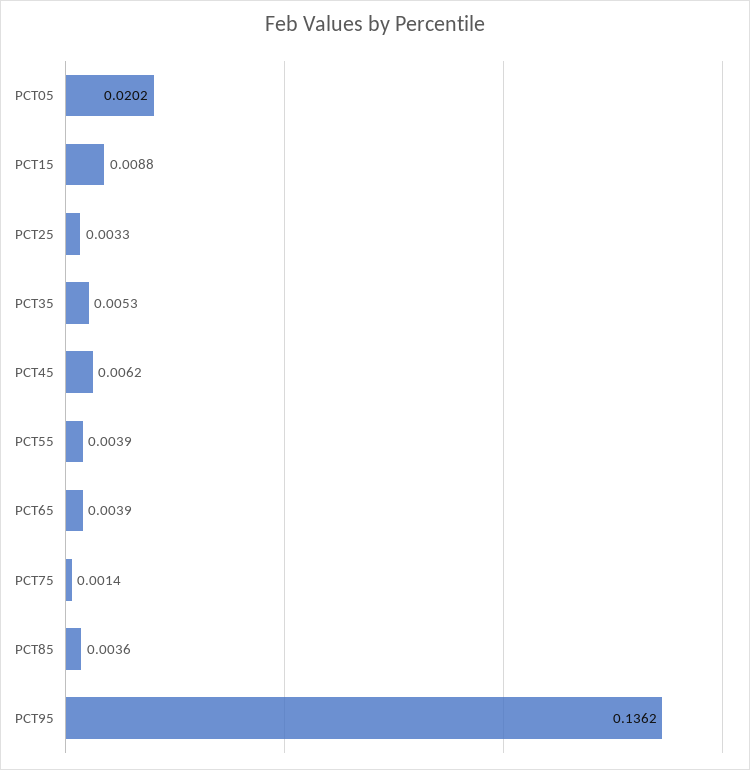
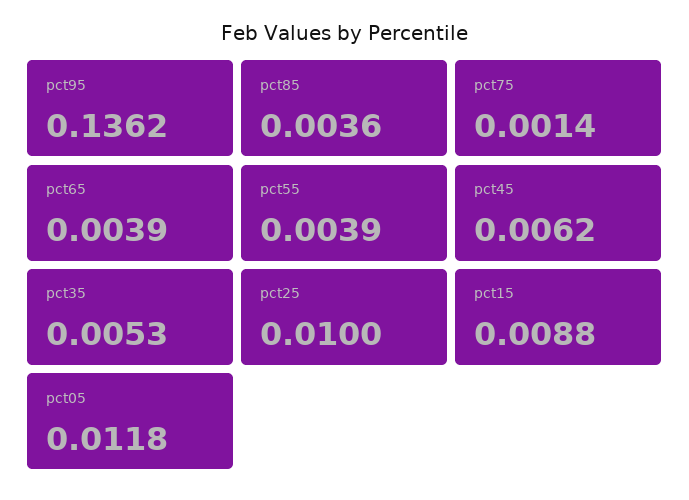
PCT05: 0.0202 -> 0.0118
PCT25: 0.0033 -> 0.01

